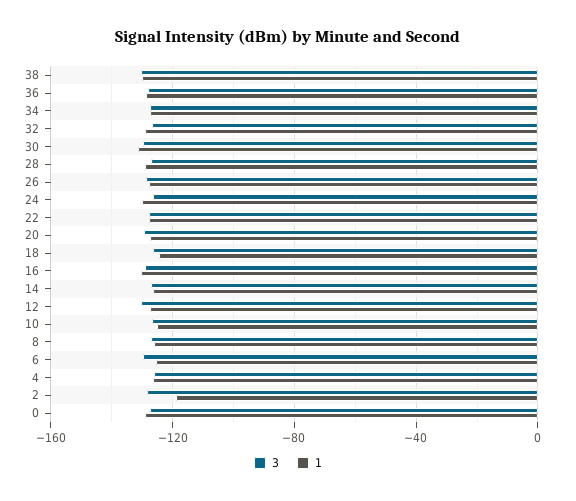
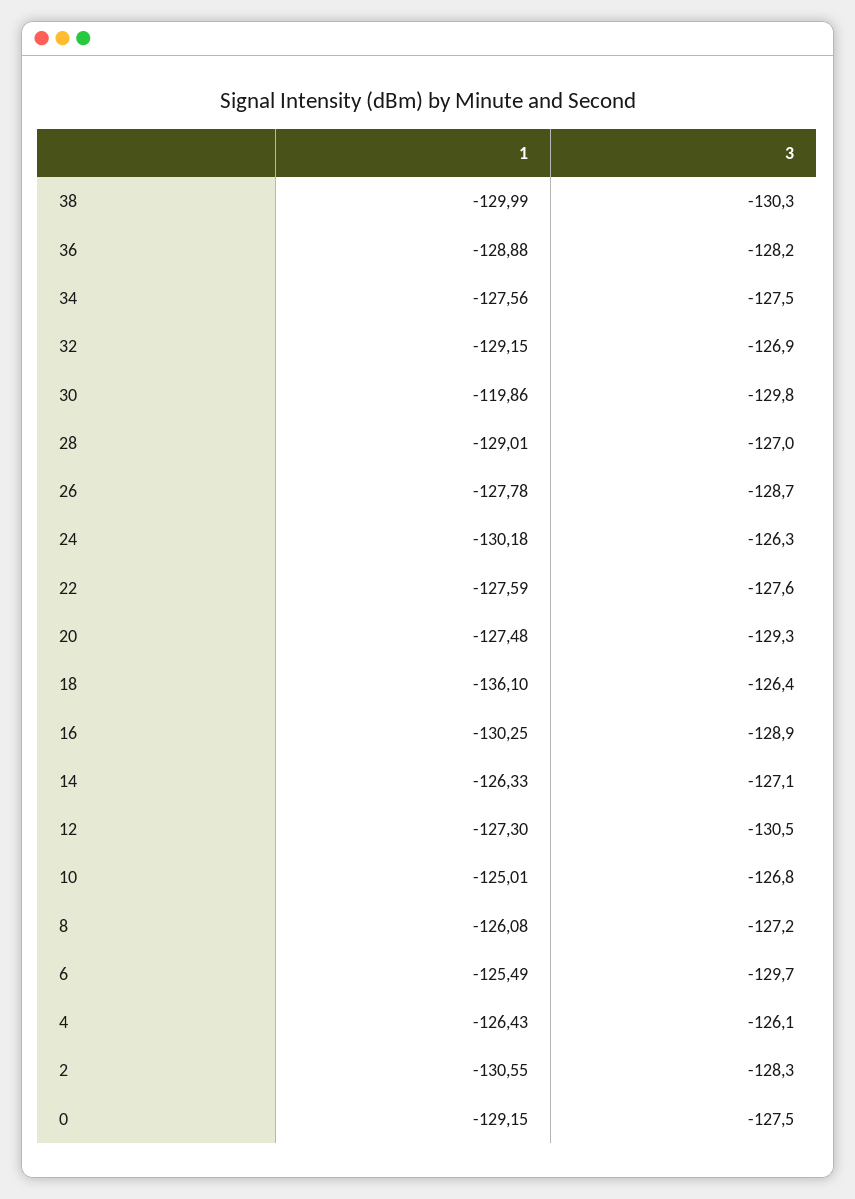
1, 30: -130 -> -119.86
1, 18: -125 -> -136.1
1, 2: -120 -> -130.55

